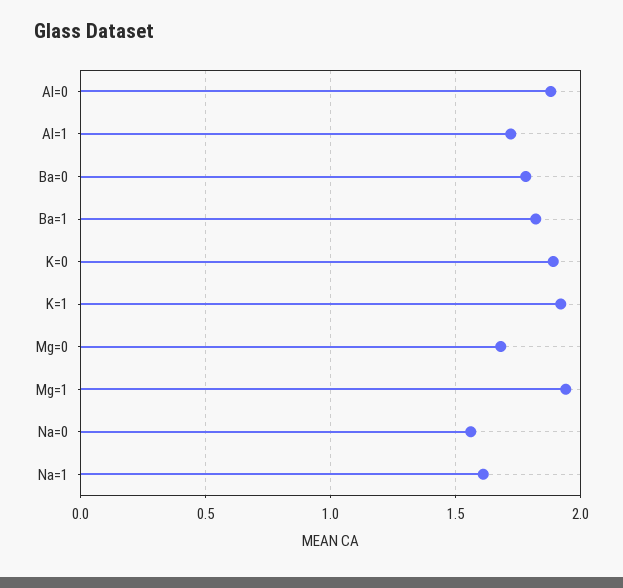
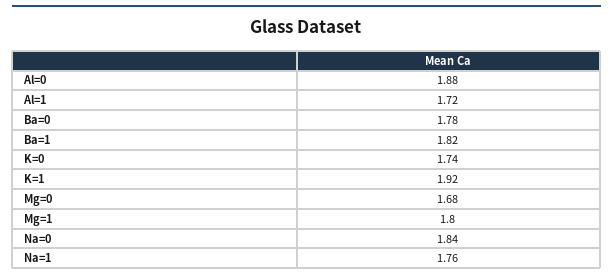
K=0: 1.9 -> 1.74
Mg=1: 1.95 -> 1.8
Na=0: 1.55 -> 1.84
Na=1: 1.6 -> 1.76

